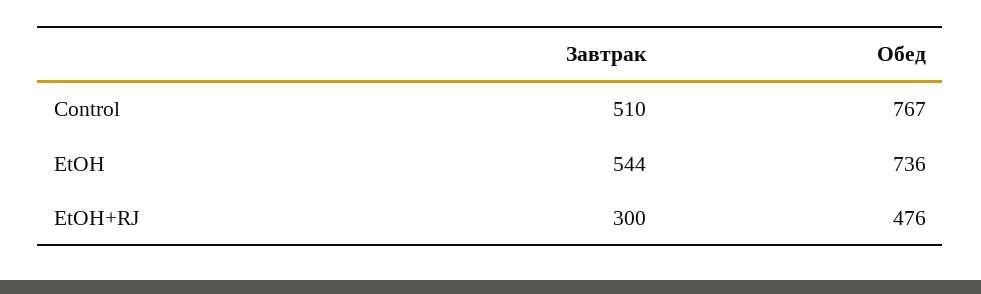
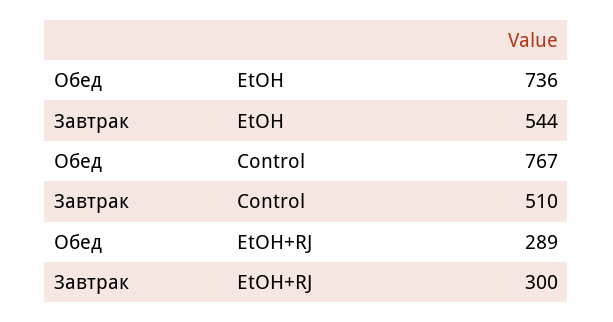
Обед, EtOH+RJ: 476 -> 289

